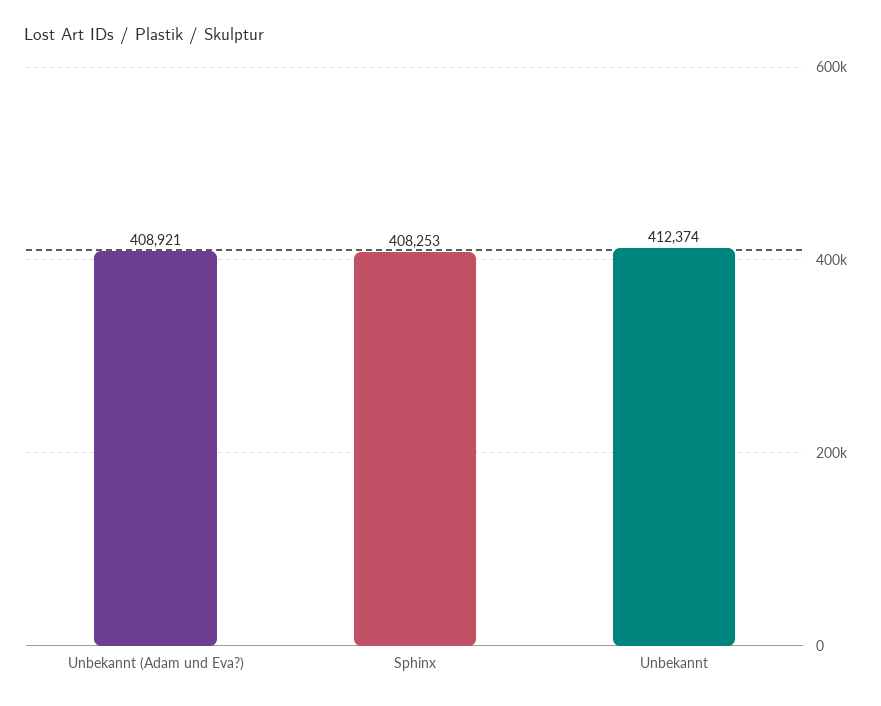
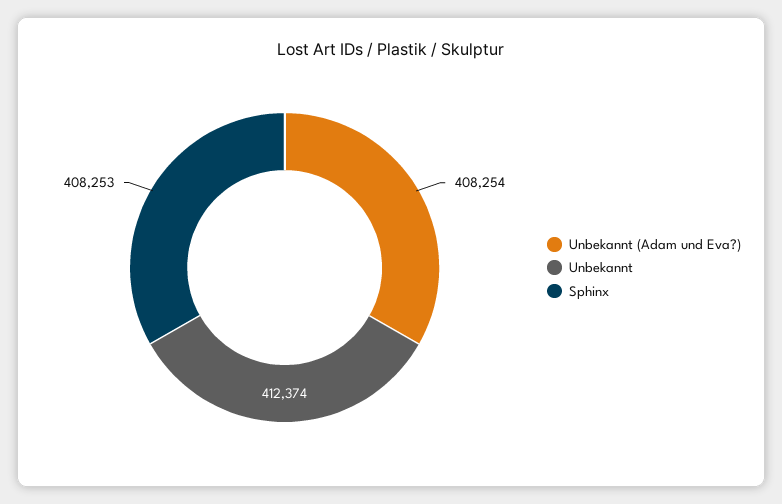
Unbekannt (Adam und Eva?): 408921 -> 408254

